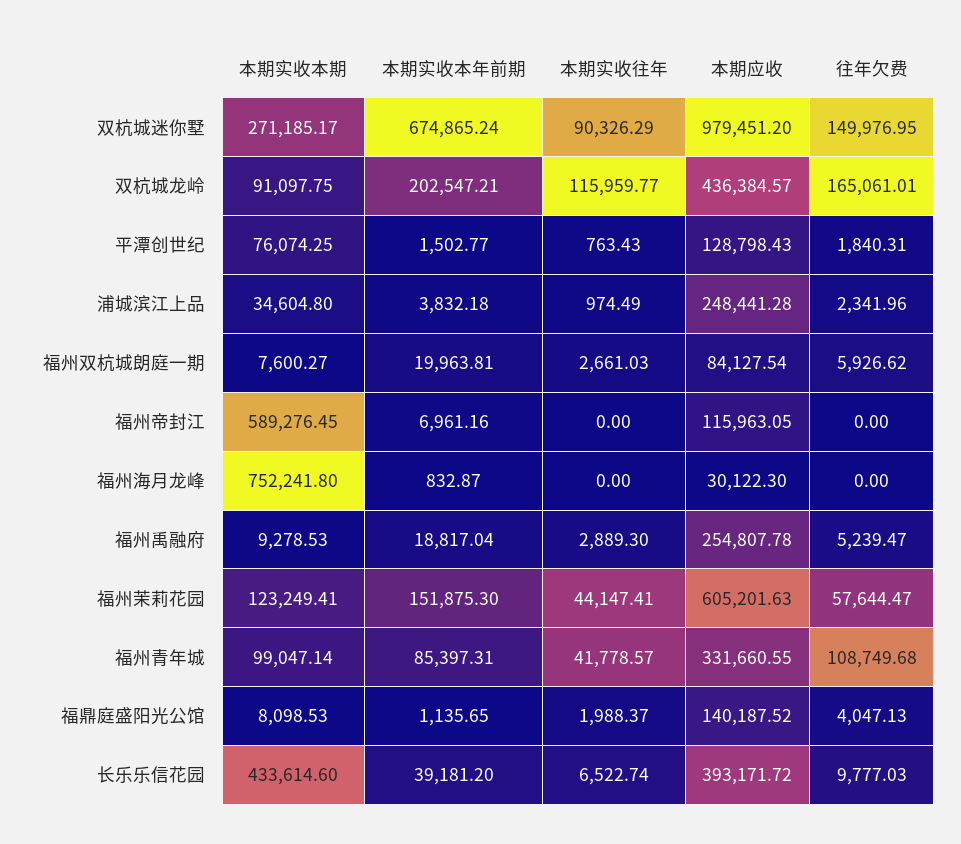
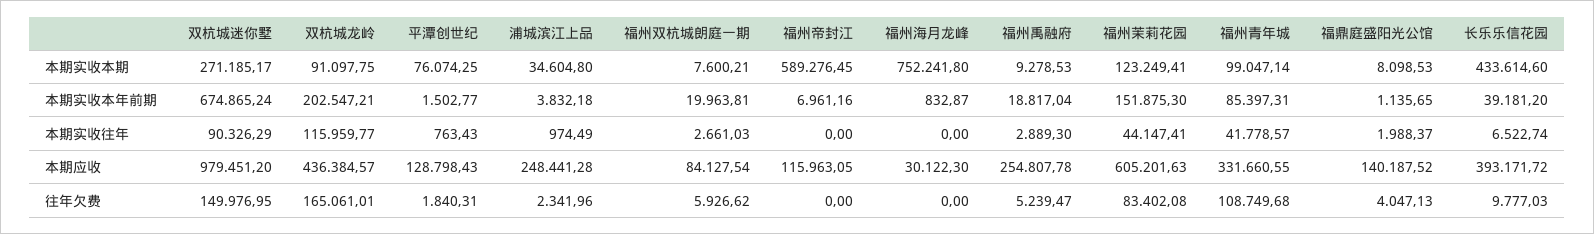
本期实收本期, 福州双杭城朗庭一期: 7600.27 -> 7600.21
往年欠费, 福州茉莉花园: 57644.47 -> 83402.08

